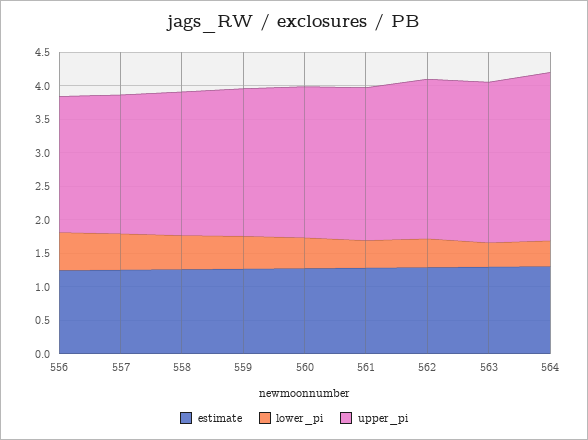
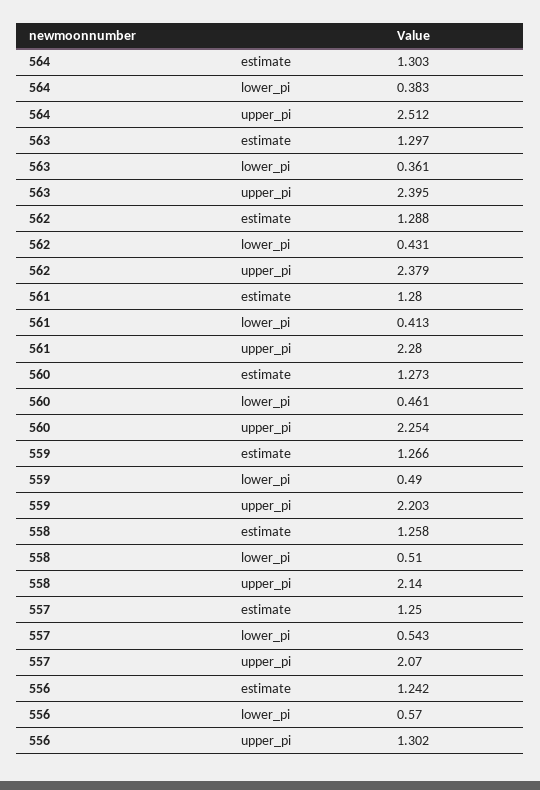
upper_pi, 556: 2 -> 1.302

